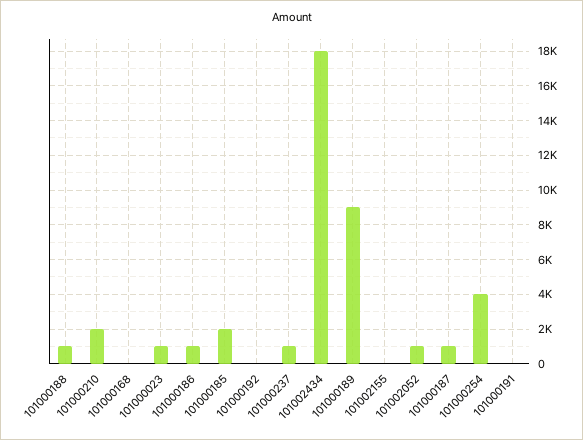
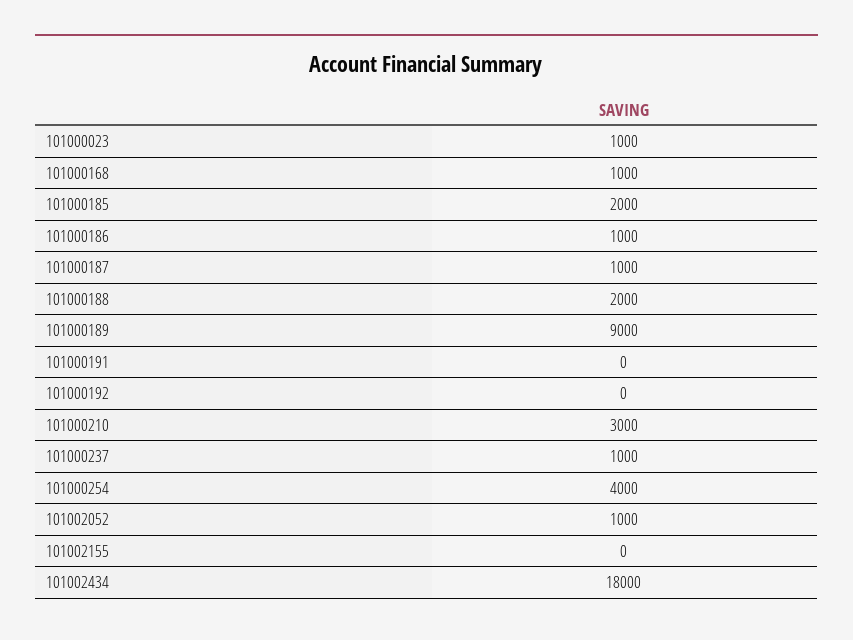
101000188: 1000 -> 2000
101000210: 2000 -> 3000
101000168: 0 -> 1000

